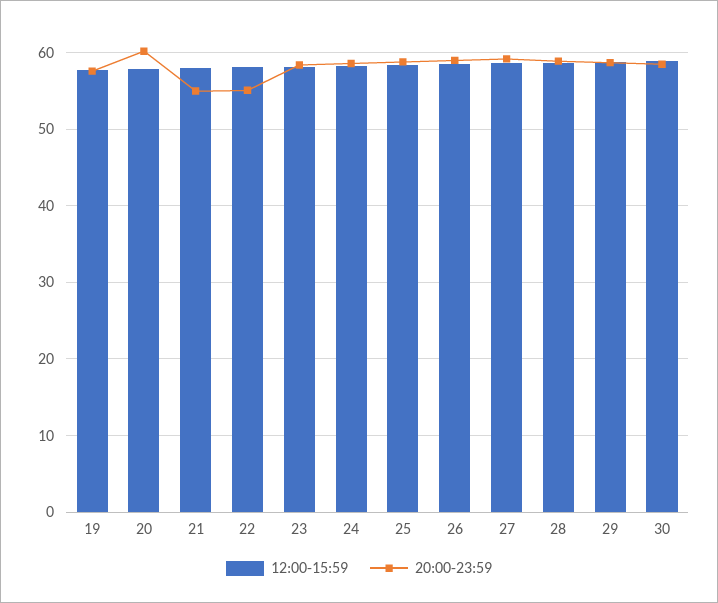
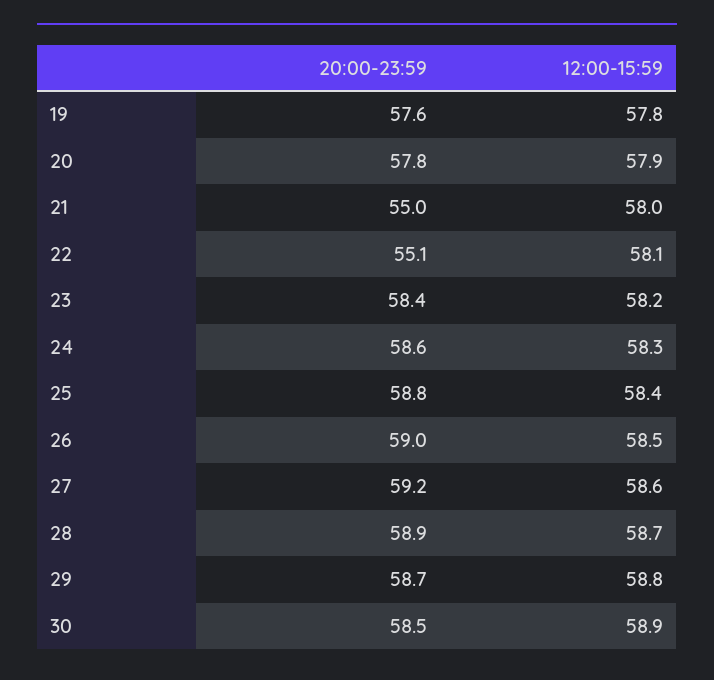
20:00-23:59, 20: 60 -> 57.8

